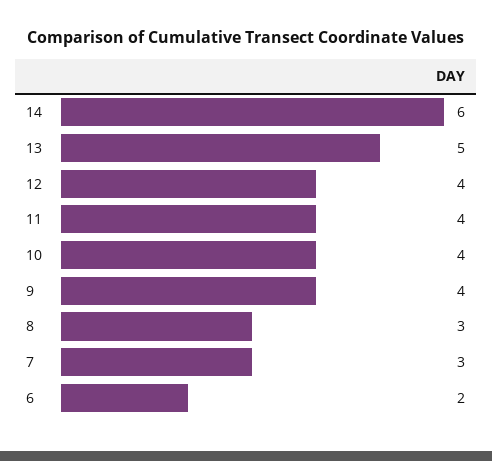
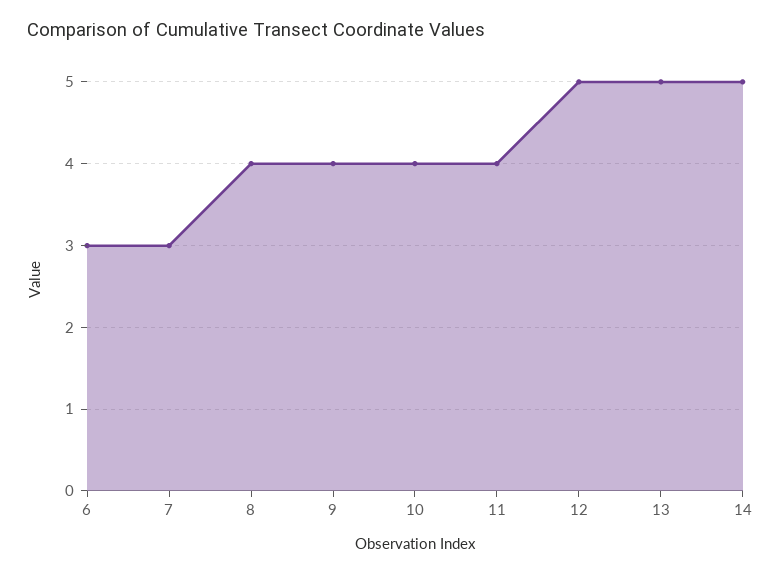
14: 6 -> 5
12: 4 -> 5
8: 3 -> 4
6: 2 -> 3

